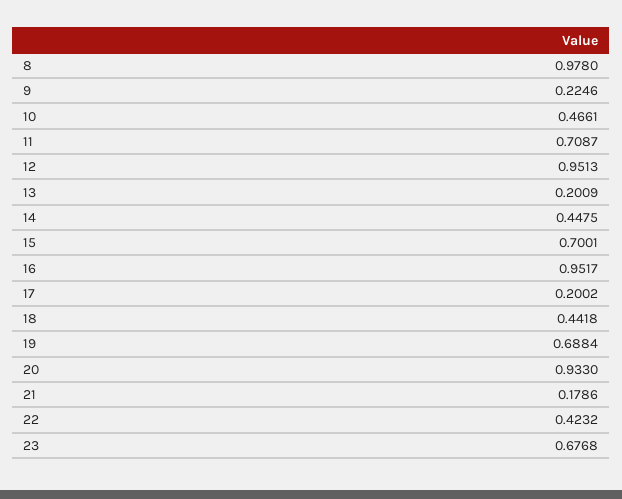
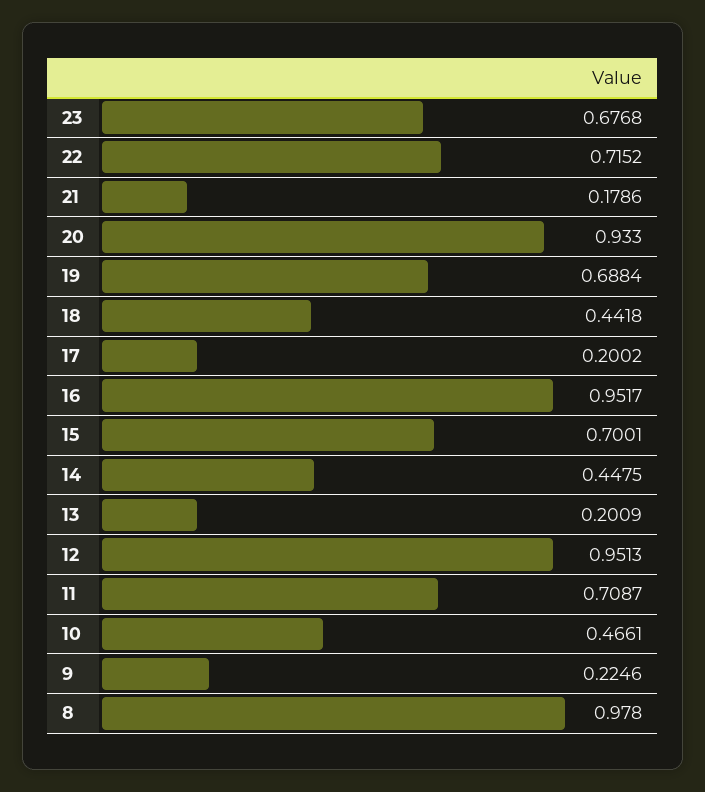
22: 0.4232 -> 0.7152

